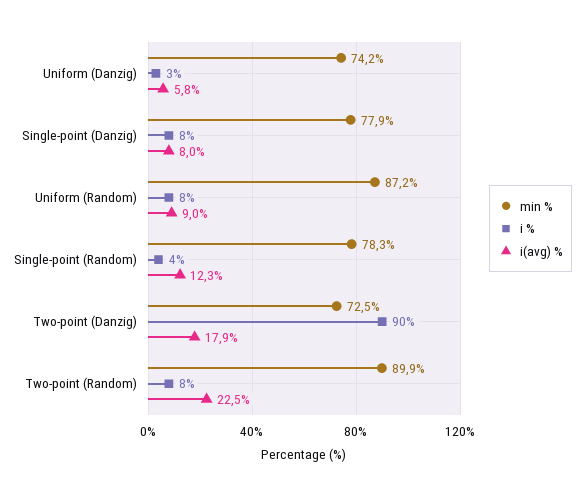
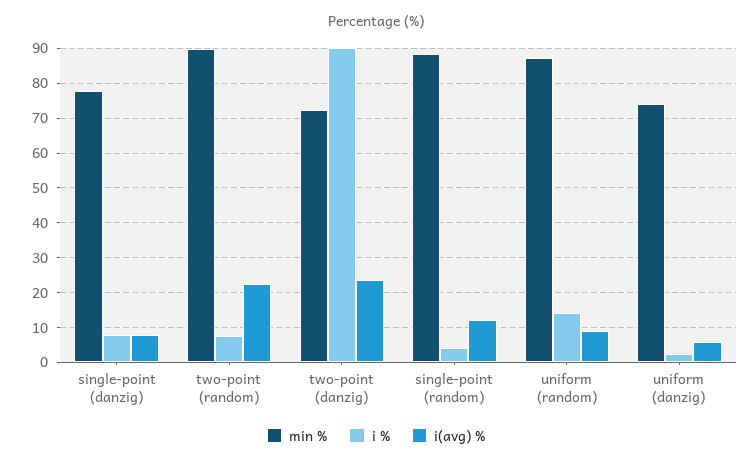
i %, Uniform (Random): 8 -> 14
min %, Single-point (Random): 78.3 -> 88
i(avg) %, Two-point (Danzig): 17.9 -> 24

